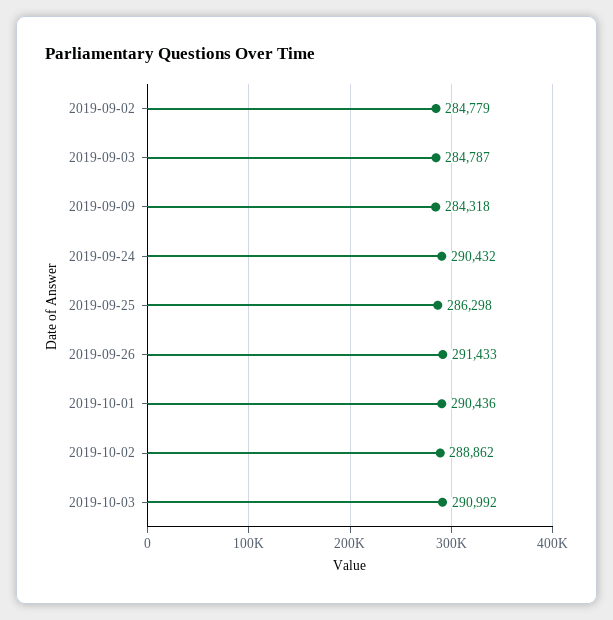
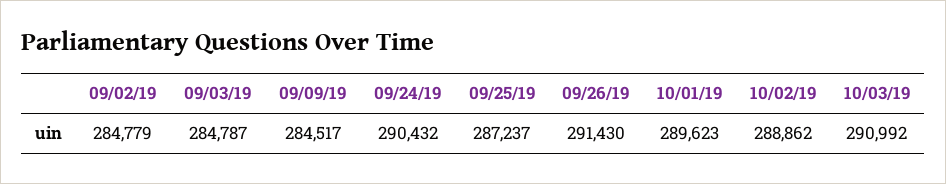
2019-09-09: 284318 -> 284517
2019-09-25: 286298 -> 287237
2019-09-26: 291433 -> 291430
2019-10-01: 290436 -> 289623

